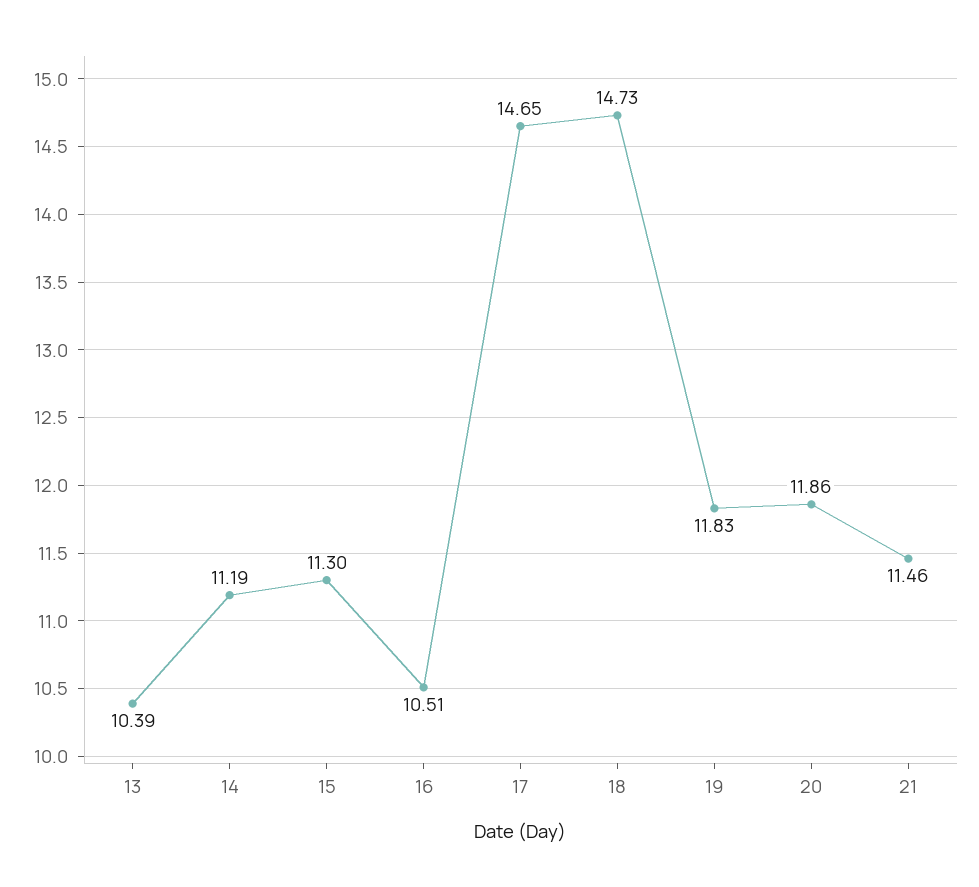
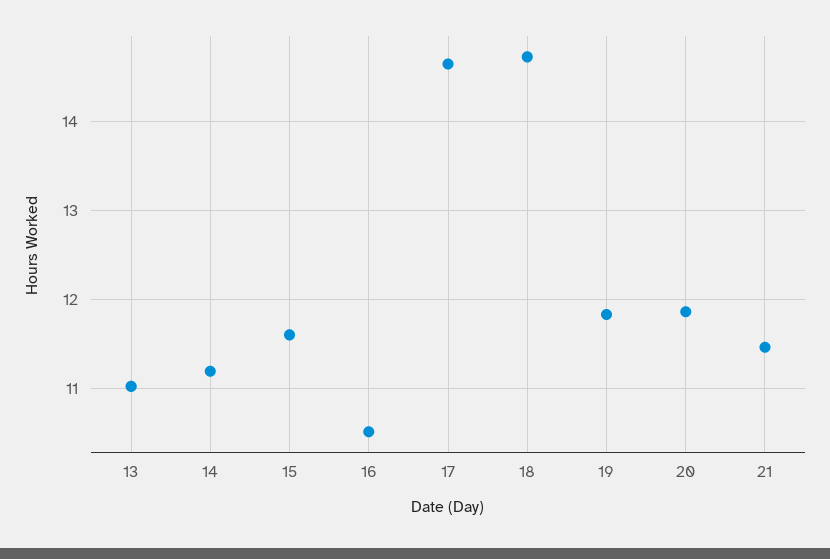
13: 10.39 -> 11
15: 11.3 -> 11.6

